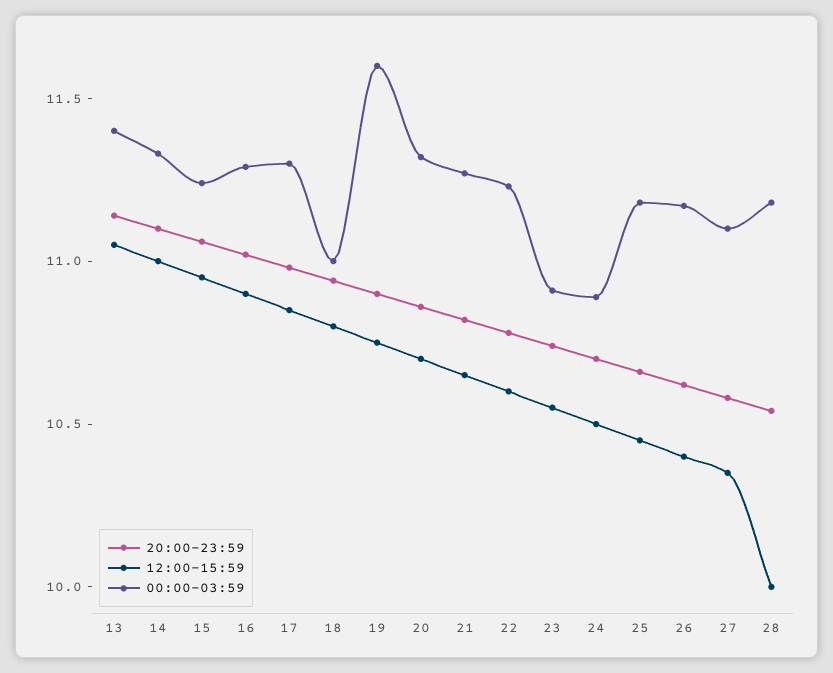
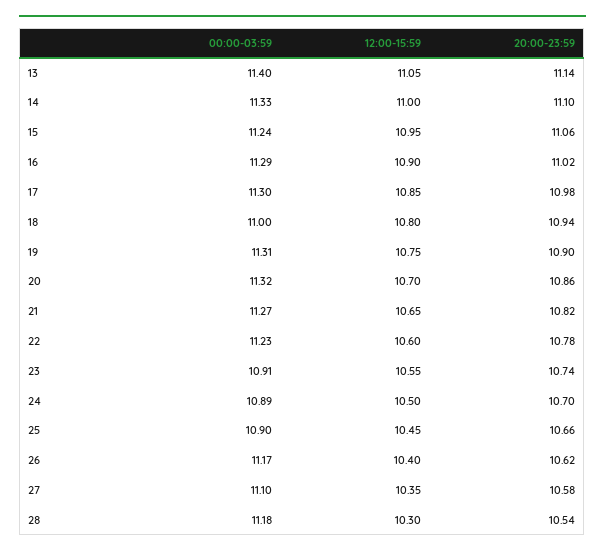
00:00-03:59, 19: 11.6 -> 11.31
00:00-03:59, 25: 11.2 -> 10.9
12:00-15:59, 28: 10 -> 10.3

